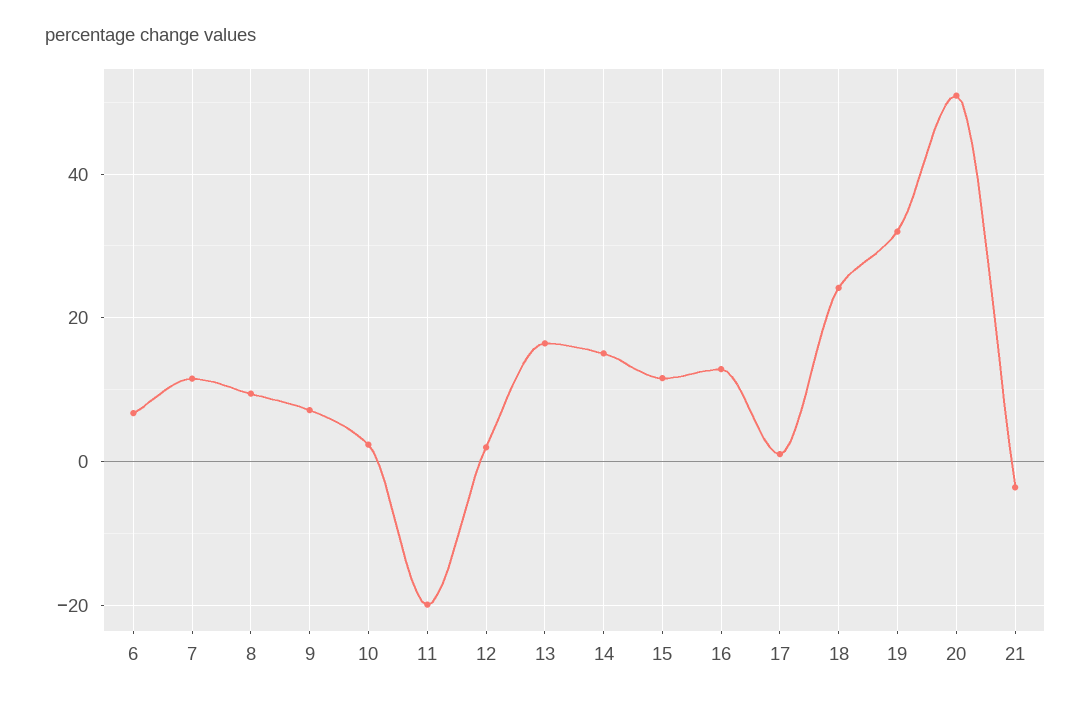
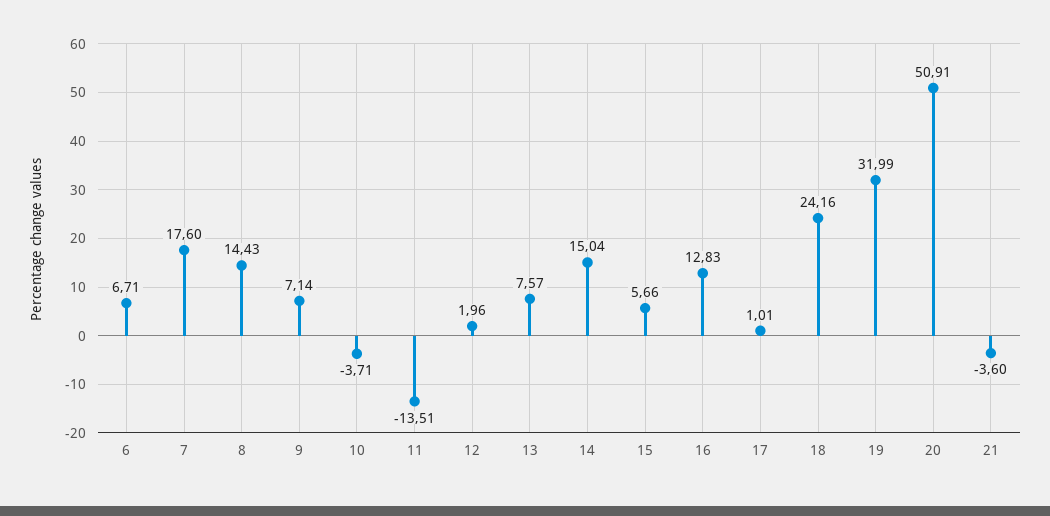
7: 12 -> 17.6
8: 10 -> 14.43
10: 2 -> -3.71
11: -20 -> -13.51
13: 16 -> 7.57
15: 12 -> 5.66

